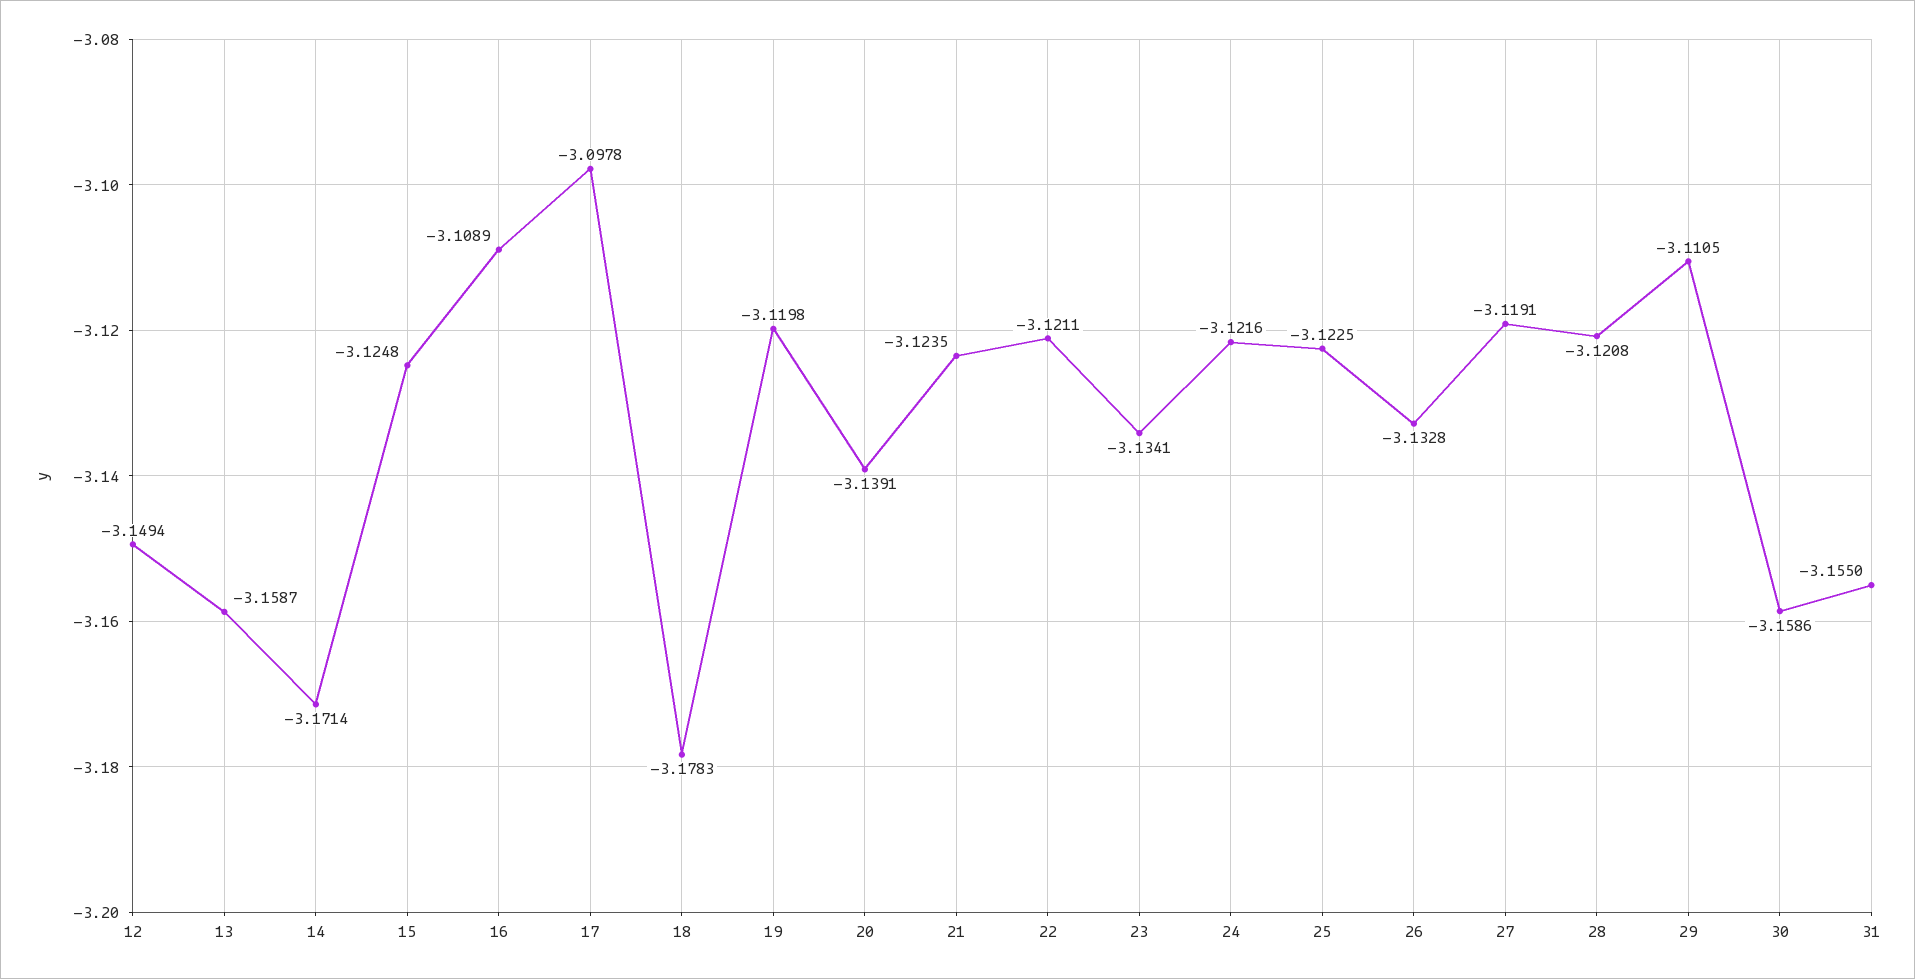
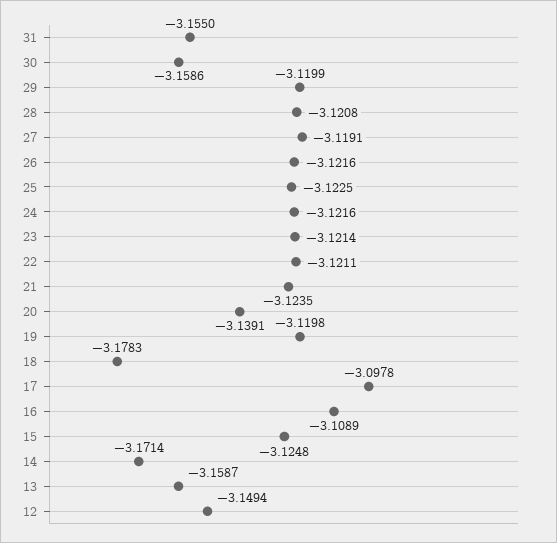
23: -3.1341 -> -3.1214
26: -3.1328 -> -3.1216
29: -3.1105 -> -3.1199

